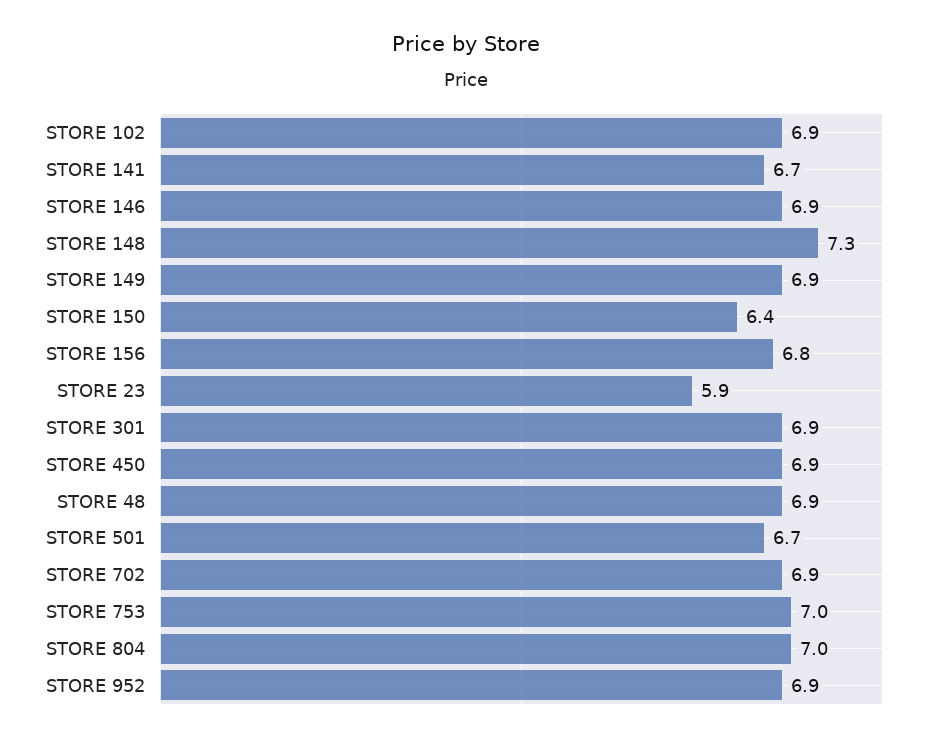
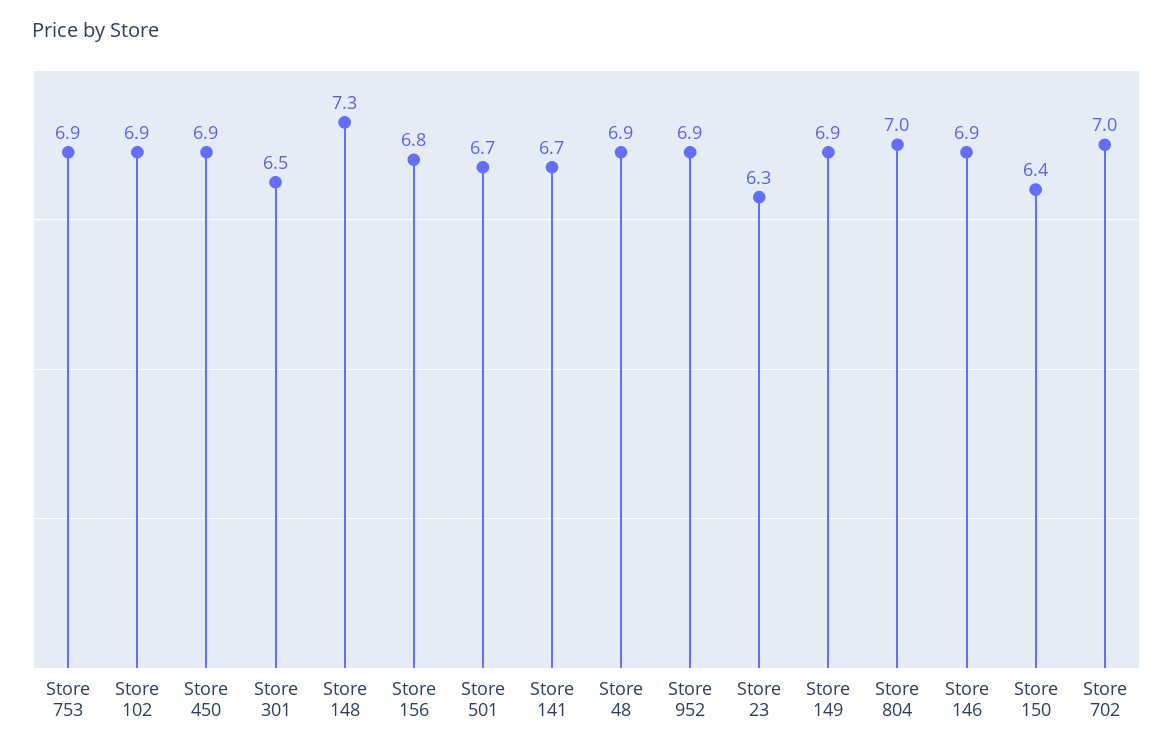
STORE 23: 5.9 -> 6.3
STORE 301: 6.9 -> 6.5
STORE 702: 6.9 -> 7
STORE 753: 7 -> 6.9

